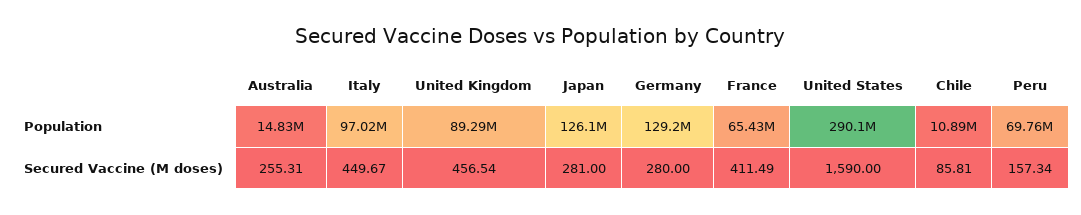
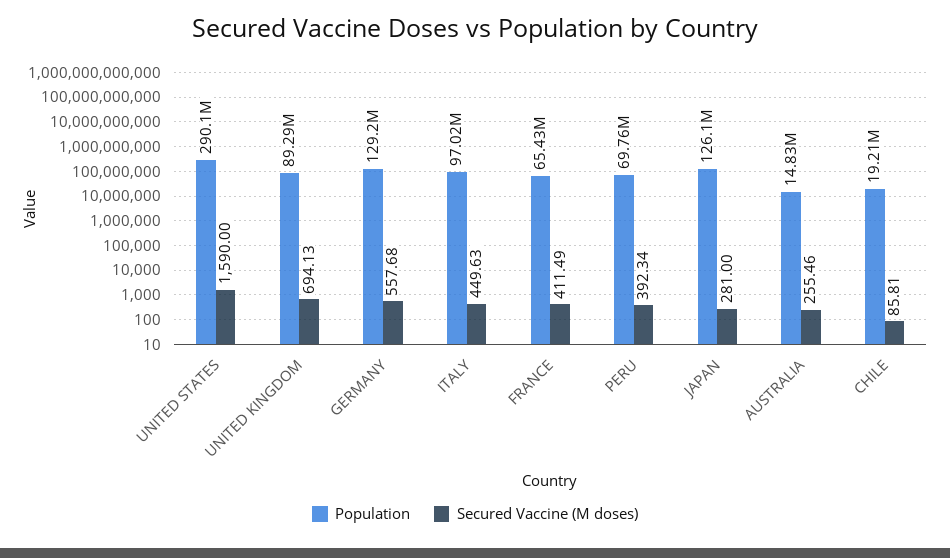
Population, Chile: 10890000 -> 19210000
Secured Vaccine (M doses), Australia: 255.31 -> 255.46
Secured Vaccine (M doses), Italy: 449.67 -> 449.63
Secured Vaccine (M doses), United Kingdom: 456.54 -> 694.13
Secured Vaccine (M doses), Germany: 280 -> 557.68
Secured Vaccine (M doses), Peru: 157.34 -> 392.34

